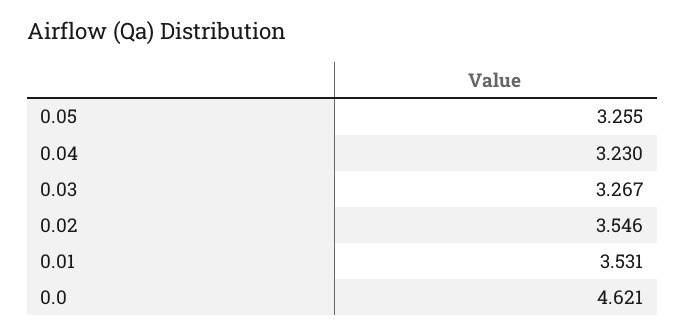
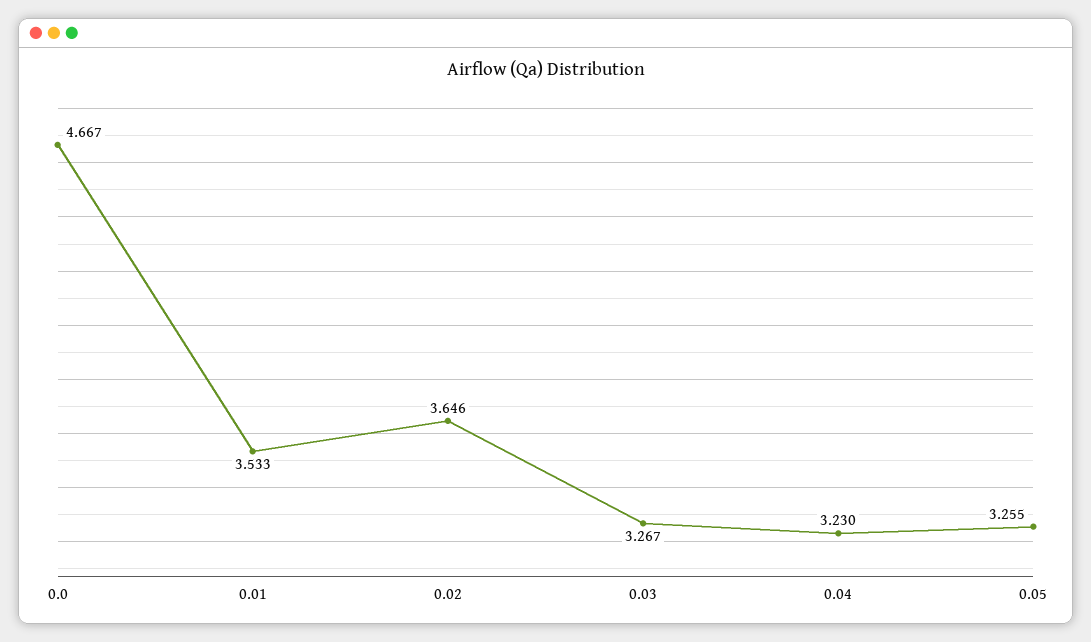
0.02: 3.546 -> 3.646
0.01: 3.531 -> 3.533
0.0: 4.621 -> 4.667

